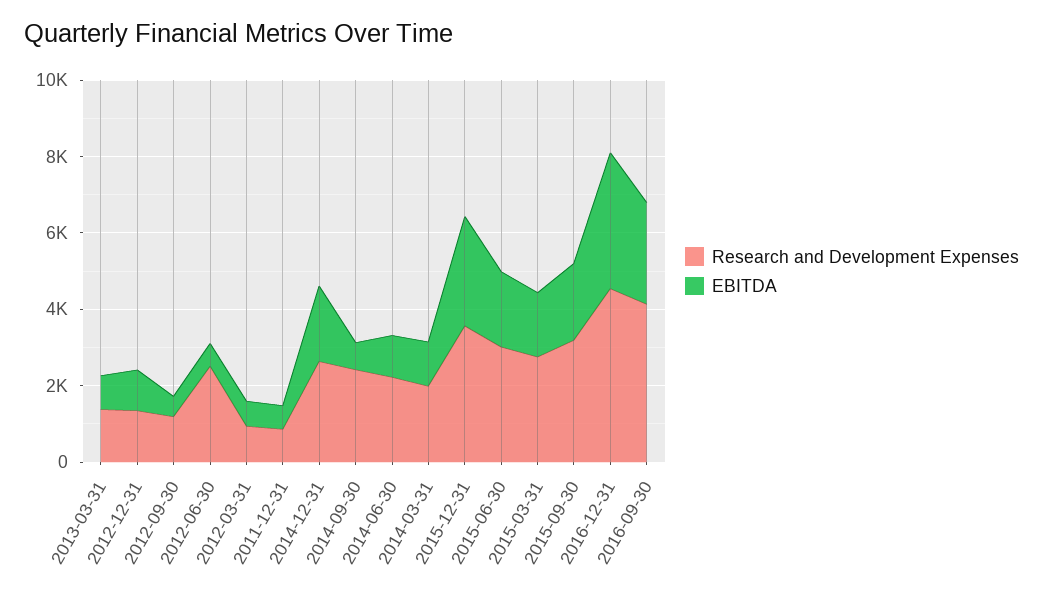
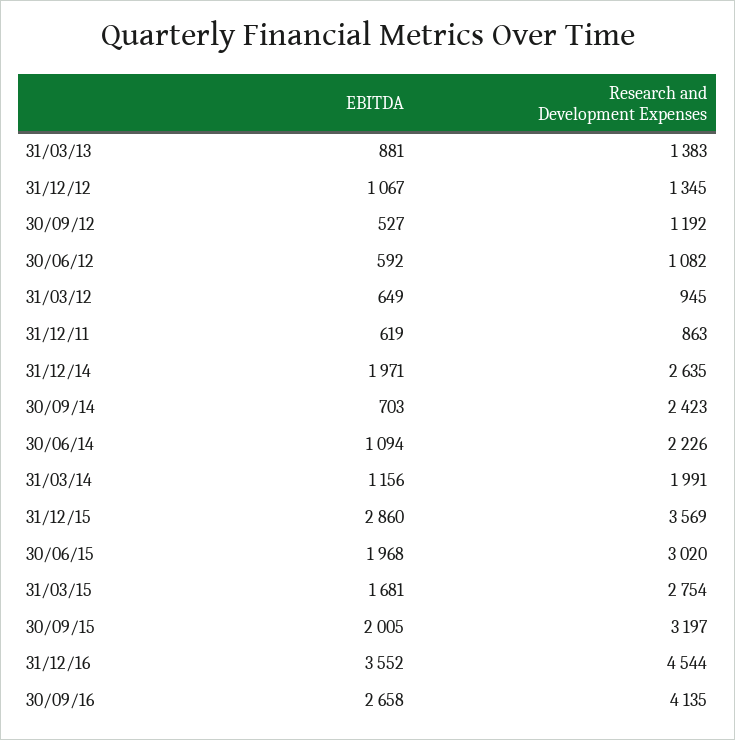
Research and Development Expenses, 2012-06-30: 2500 -> 1082

